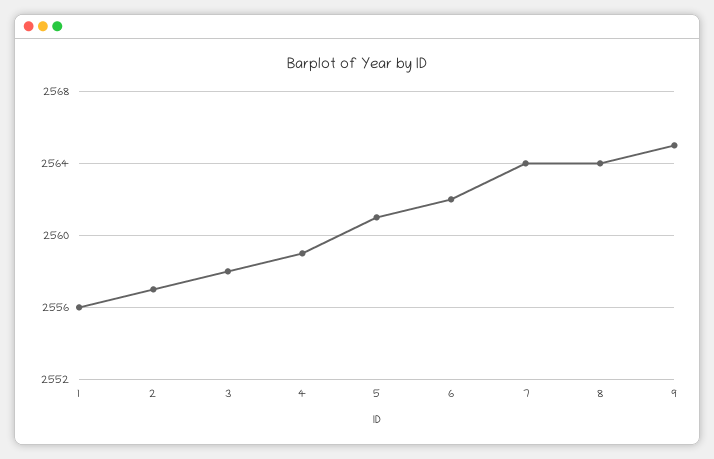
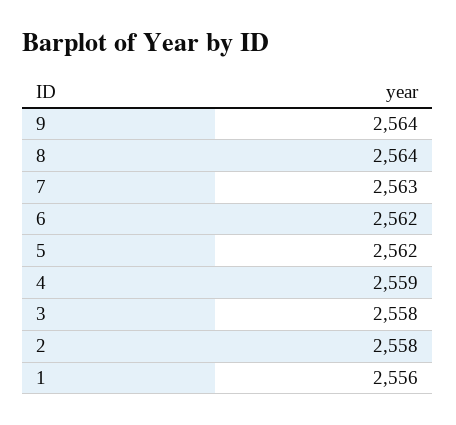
2: 2557 -> 2558
5: 2561 -> 2562
7: 2564 -> 2563
9: 2565 -> 2564

